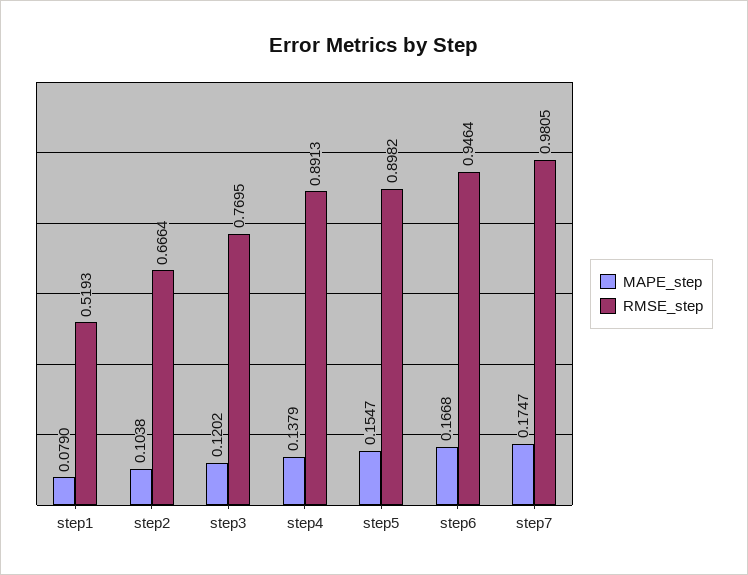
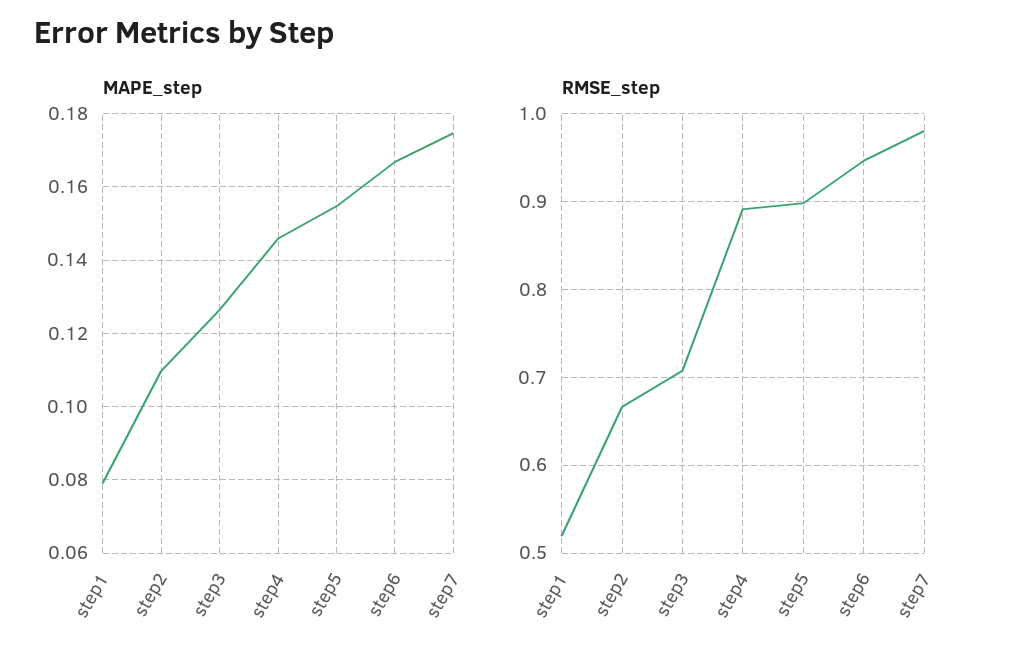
MAPE_step, step2: 0.1038 -> 0.11
MAPE_step, step3: 0.1202 -> 0.126
RMSE_step, step3: 0.7695 -> 0.71
MAPE_step, step4: 0.1379 -> 0.146

